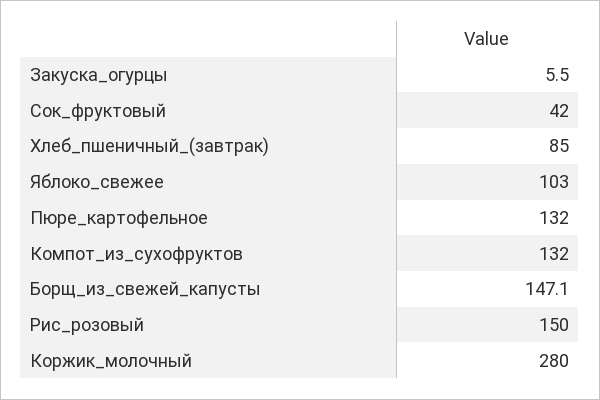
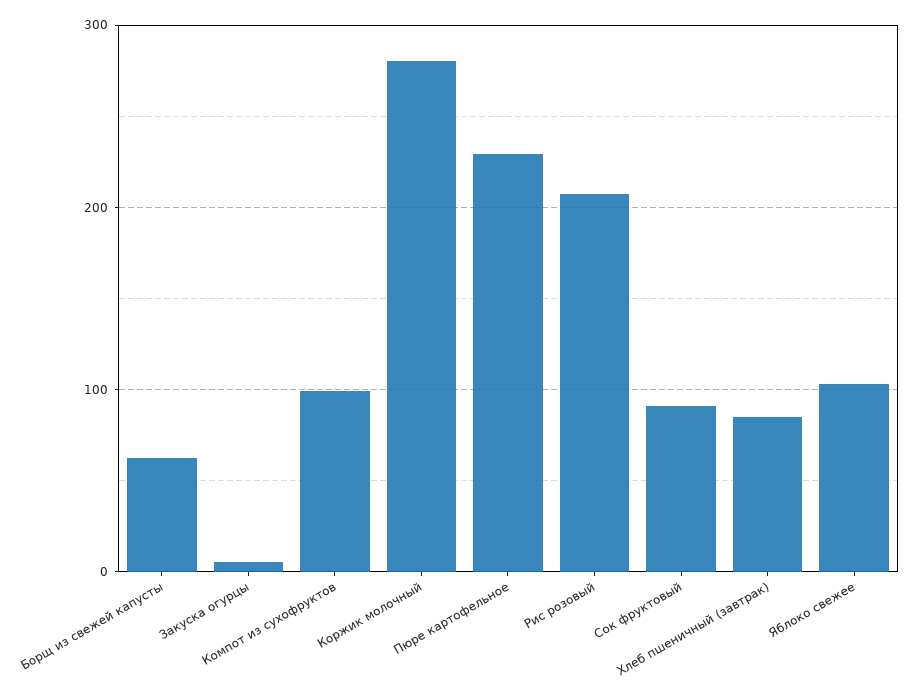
Сок_фруктовый: 42 -> 90
Пюре_картофельное: 132 -> 230
Компот_из_сухофруктов: 132 -> 100
Борщ_из_свежей_капусты: 147.1 -> 60
Рис_розовый: 150 -> 210

